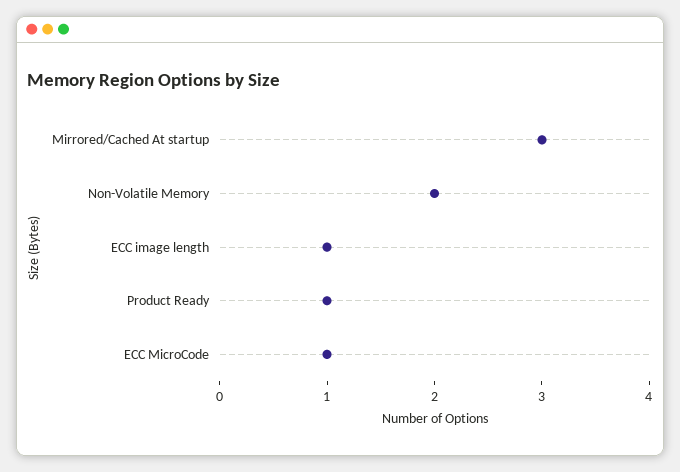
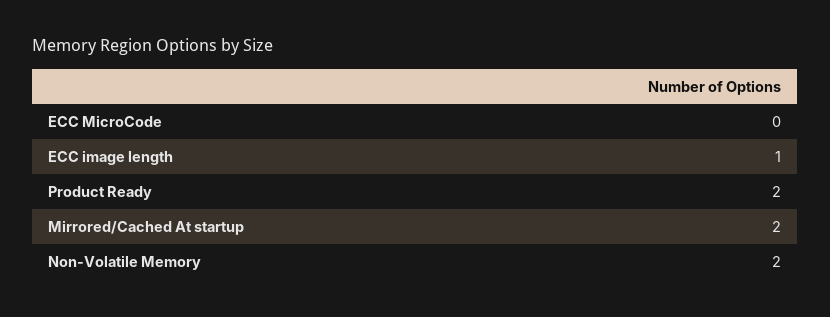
Mirrored/Cached At startup: 3 -> 2
Product Ready: 1 -> 2
ECC MicroCode: 1 -> 0

